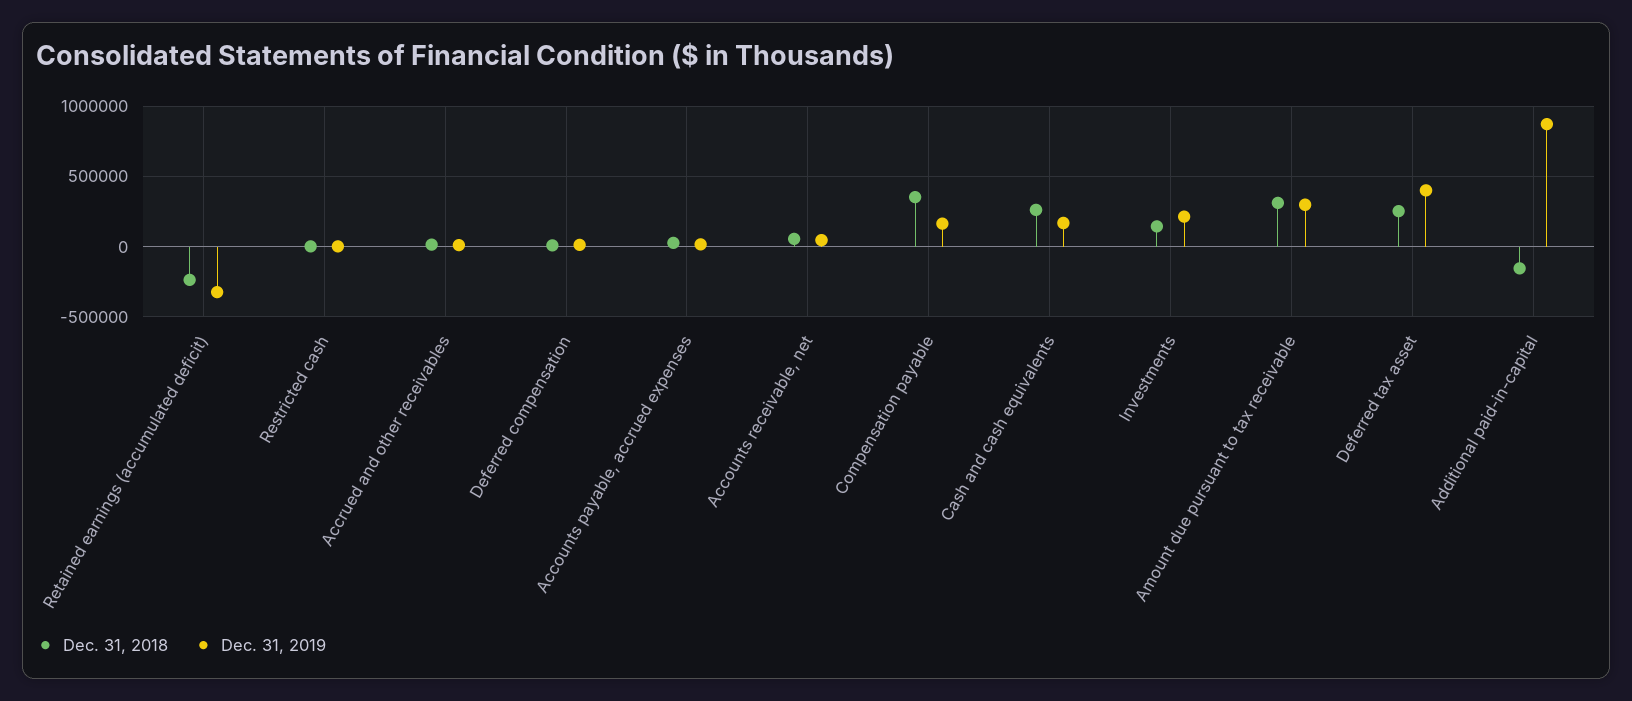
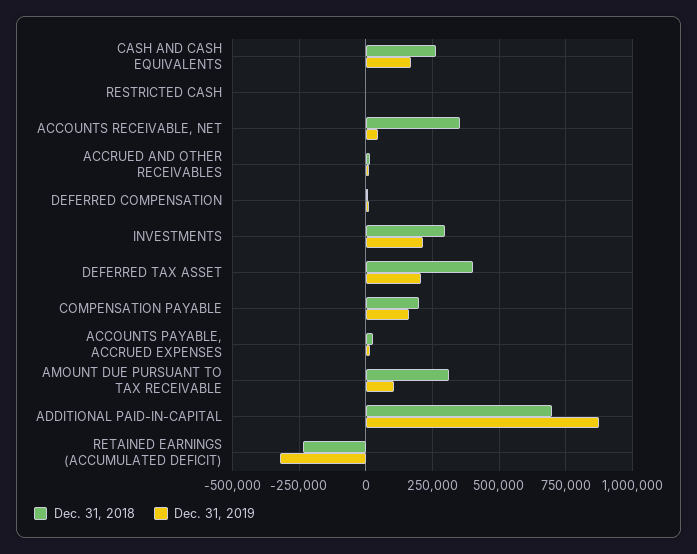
Dec. 31, 2018, Accounts receivable, net: 50000 -> 350000
Dec. 31, 2018, Compensation payable: 350000 -> 200000
Dec. 31, 2018, Investments: 150000 -> 300000
Dec. 31, 2019, Amount due pursuant to tax receivable: 300000 -> 100000
Dec. 31, 2018, Deferred tax asset: 250000 -> 400000
Dec. 31, 2019, Deferred tax asset: 400000 -> 200000
Dec. 31, 2018, Additional paid-in-capital: -150000 -> 700000

